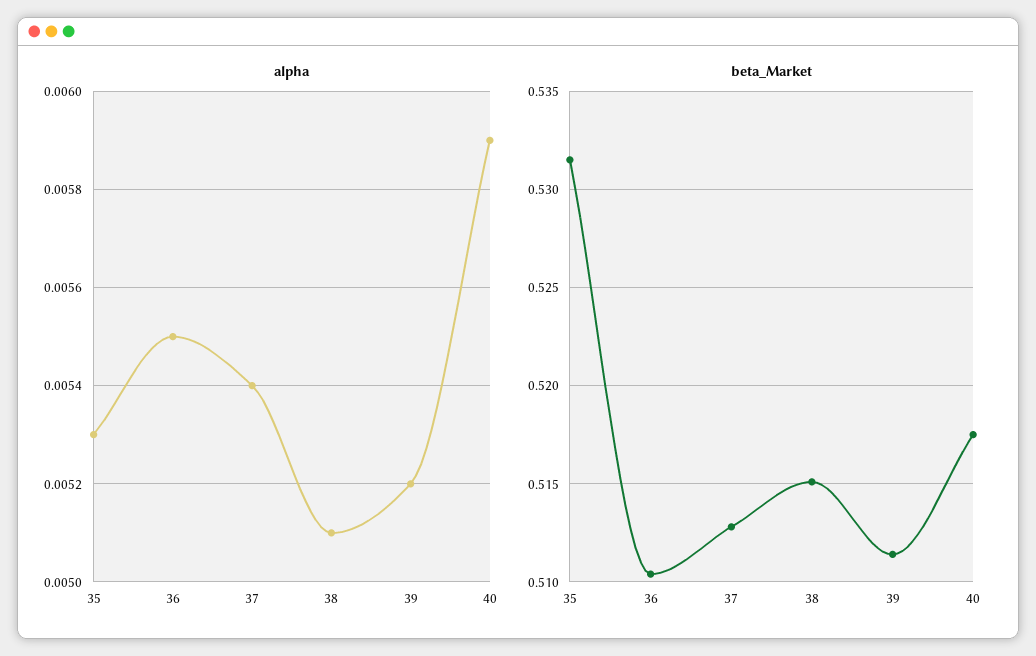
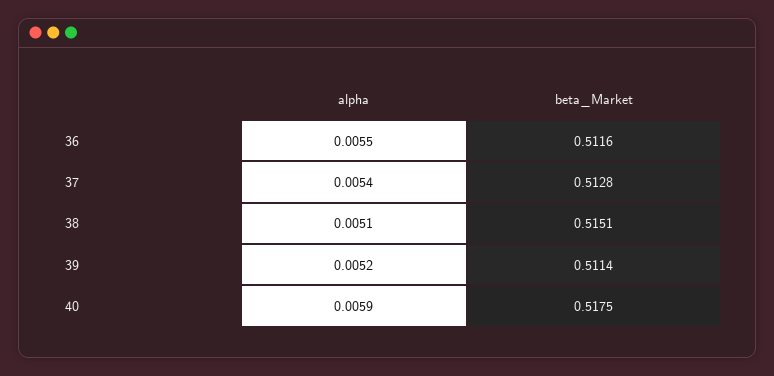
alpha, 35: 0.0053 -> none
beta_Market, 35: 0.5315 -> none
beta_Market, 36: 0.5105 -> 0.5116

